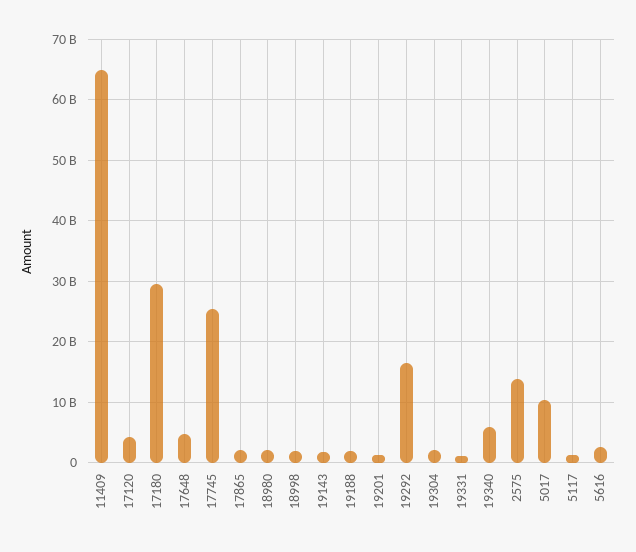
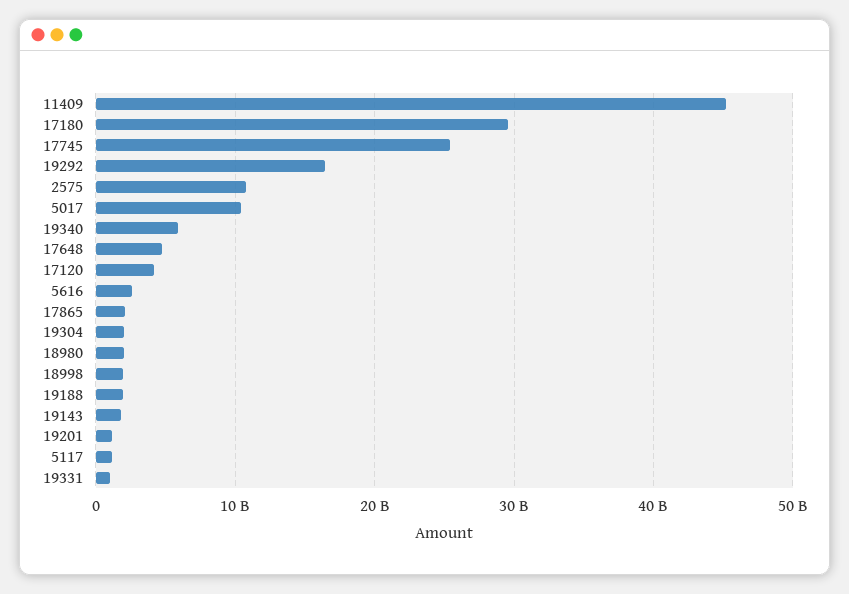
11409: 65000000000 -> 45000000000
2575: 14000000000 -> 11000000000

